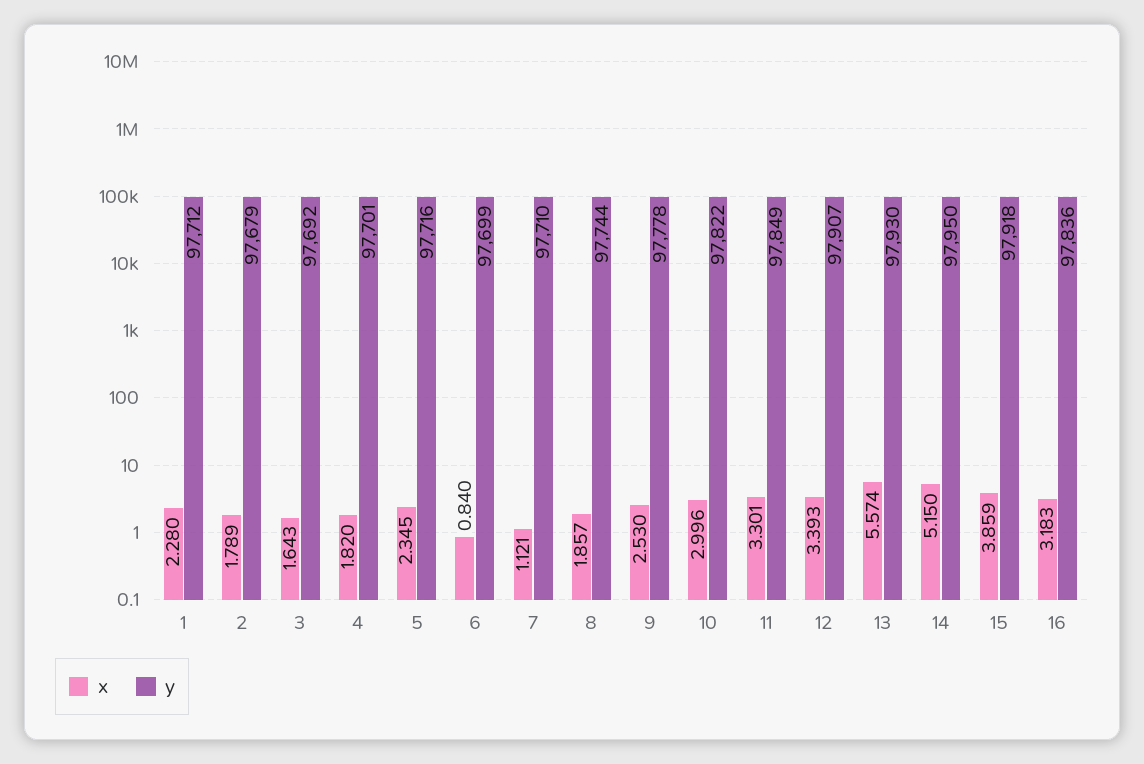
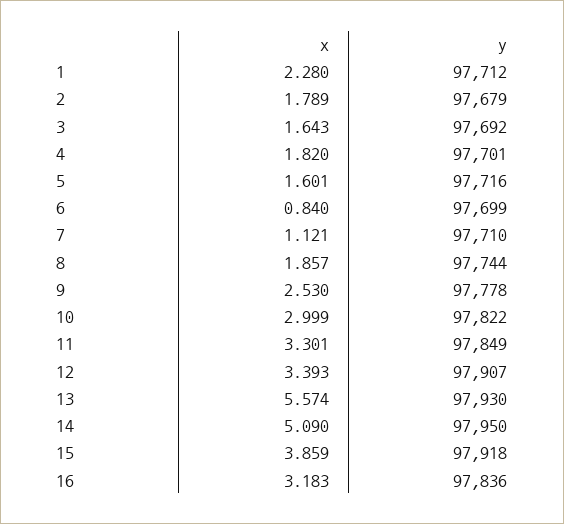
x, 5: 2.345 -> 1.601
x, 10: 2.996 -> 2.999
x, 14: 5.15 -> 5.09

